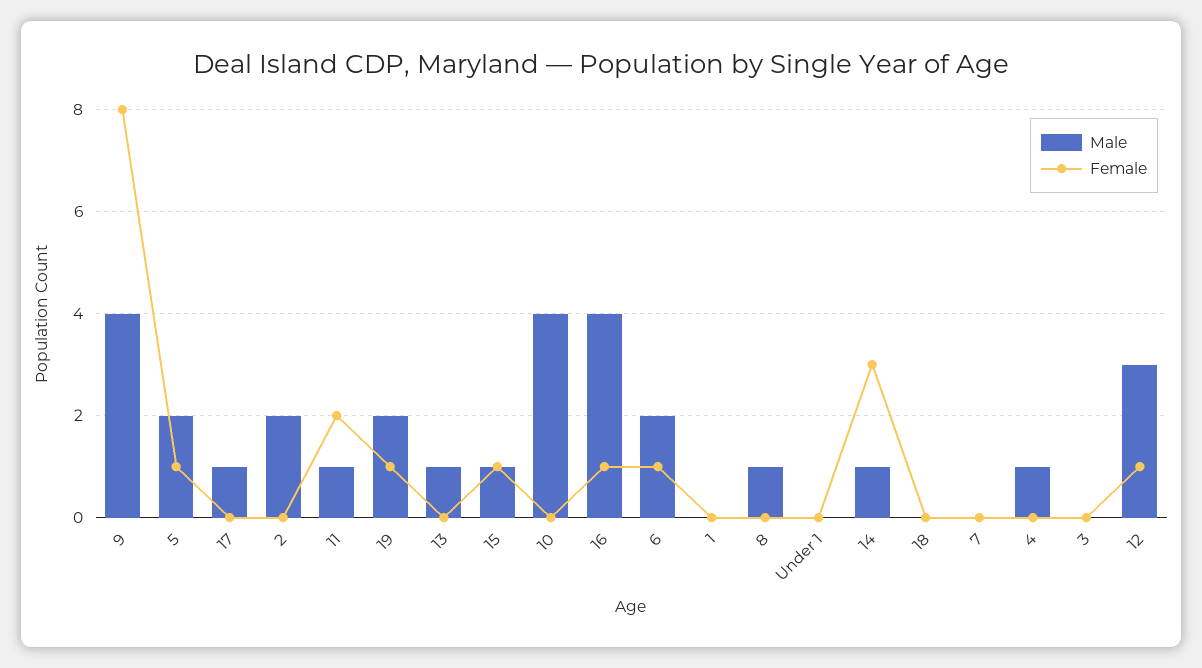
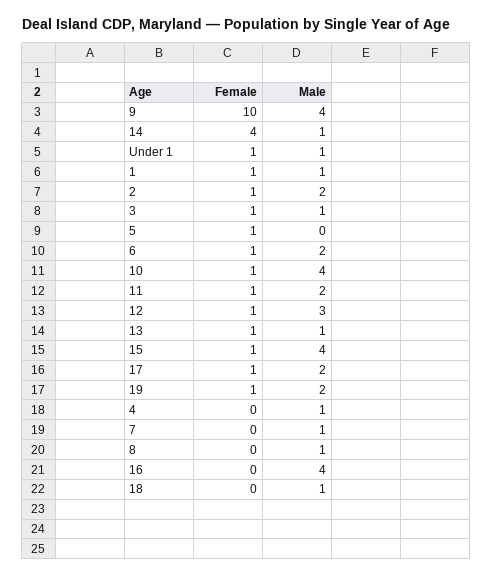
Female, 9: 8 -> 10
Male, 5: 2 -> 0
Male, 17: 1 -> 2
Female, 17: 0 -> 1
Female, 2: 0 -> 1
Male, 11: 1 -> 2
Female, 11: 2 -> 1
Female, 13: 0 -> 1
Male, 15: 1 -> 4
Female, 10: 0 -> 1
Female, 16: 1 -> 0
Male, 1: 0 -> 1
Female, 1: 0 -> 1
Male, Under 1: 0 -> 1
Female, Under 1: 0 -> 1
Female, 14: 3 -> 4
Male, 18: 0 -> 1
Male, 7: 0 -> 1
Male, 3: 0 -> 1
Female, 3: 0 -> 1

